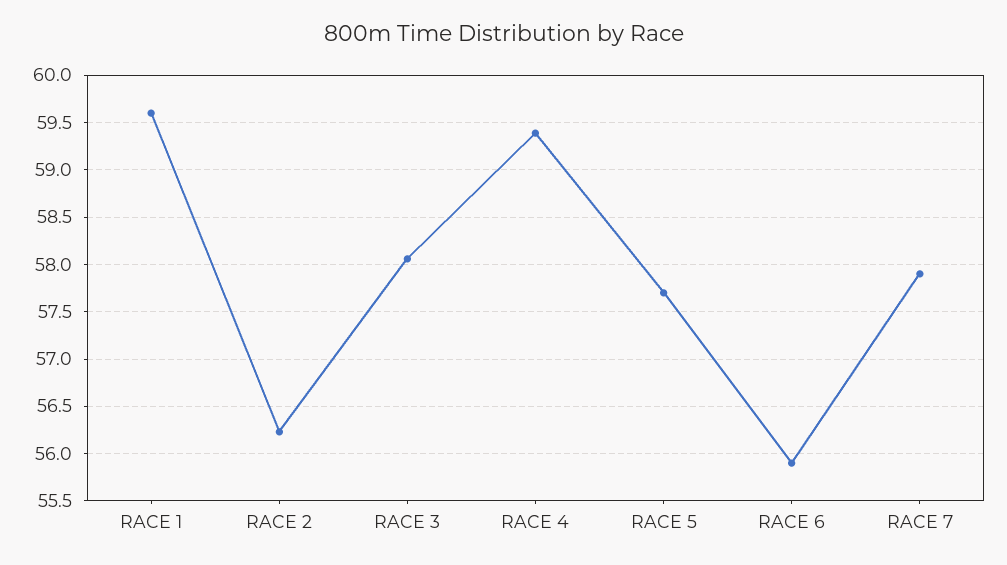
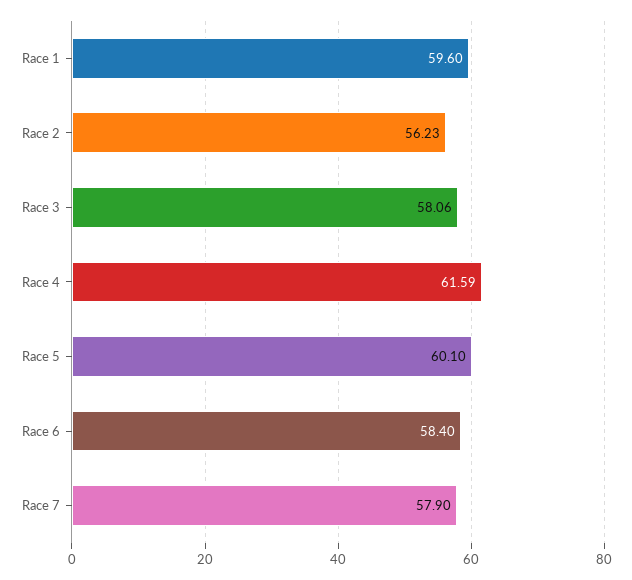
RACE 4: 59.4 -> 61.59
RACE 5: 57.7 -> 60.1
RACE 6: 55.9 -> 58.4

